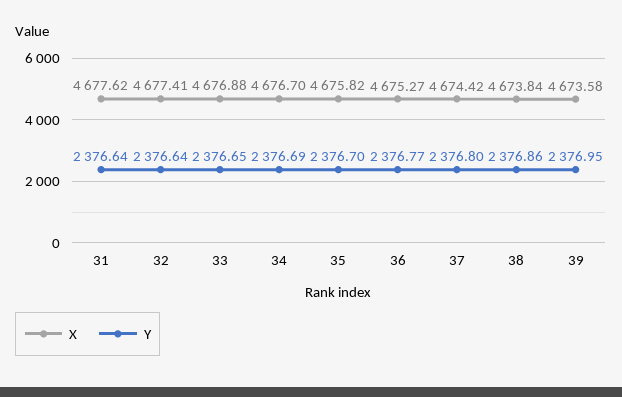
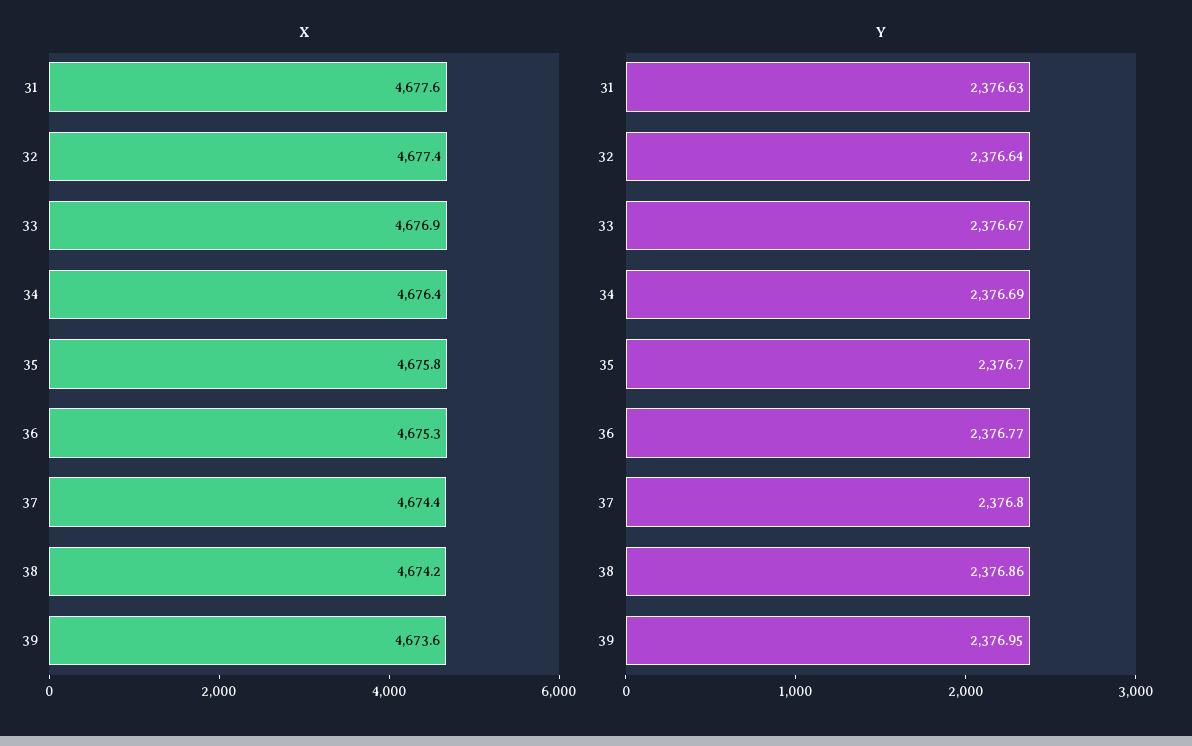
Y, 31: 2376.64 -> 2376.63
Y, 33: 2376.65 -> 2376.67
X, 34: 4676.7 -> 4676.4
X, 38: 4673.84 -> 4674.2

